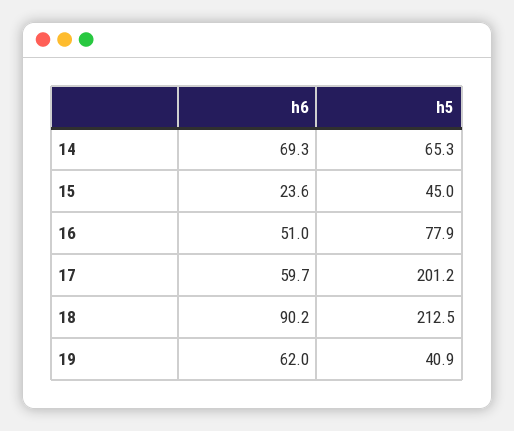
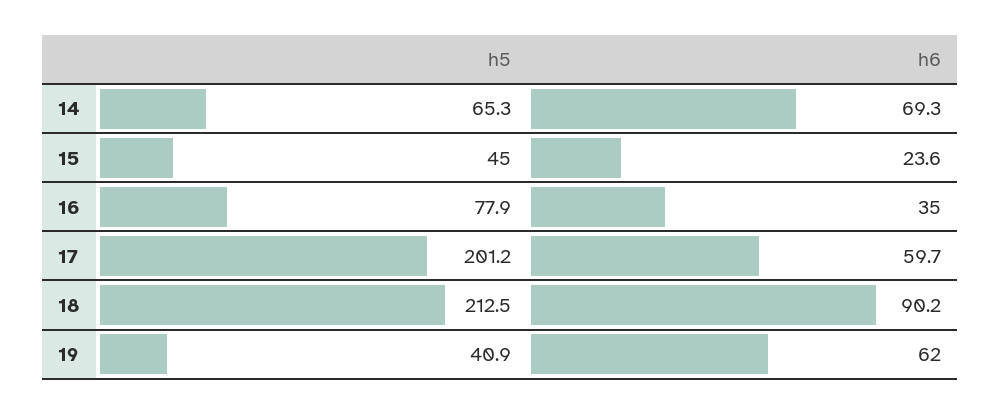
h6, 16: 51 -> 35

